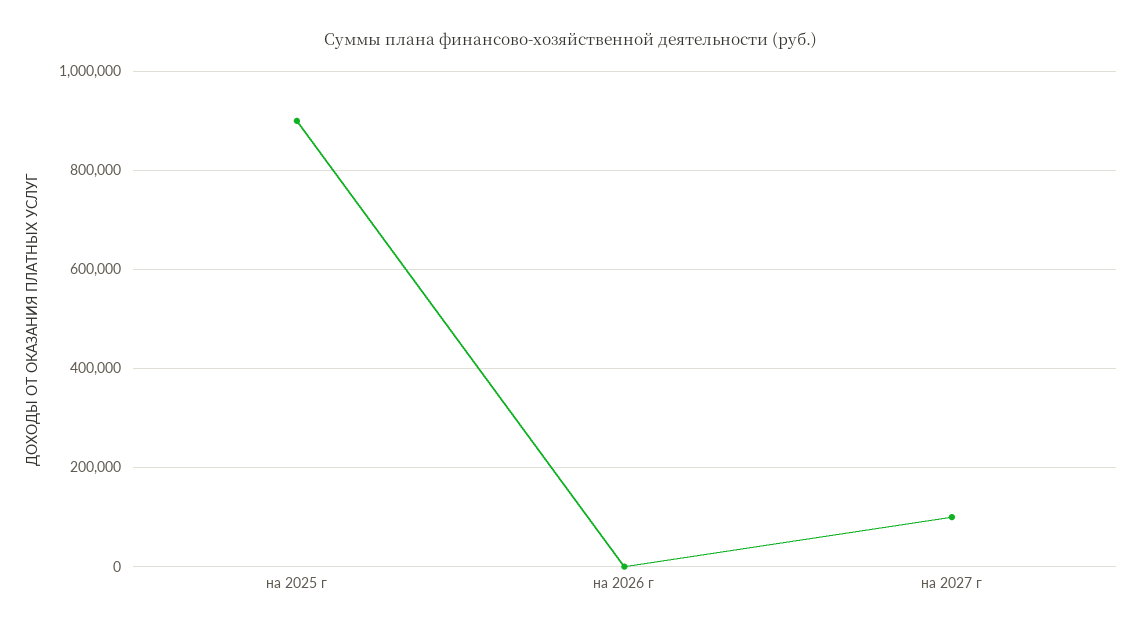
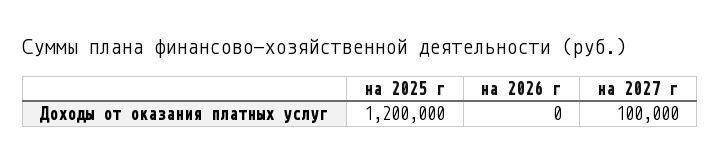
на 2025 г: 900000 -> 1200000

